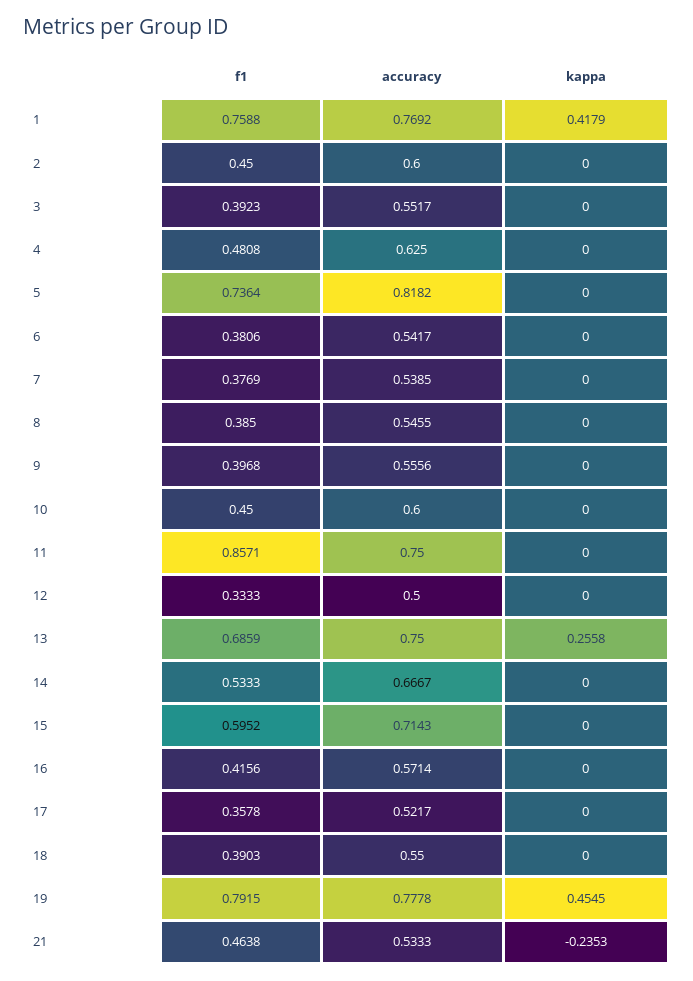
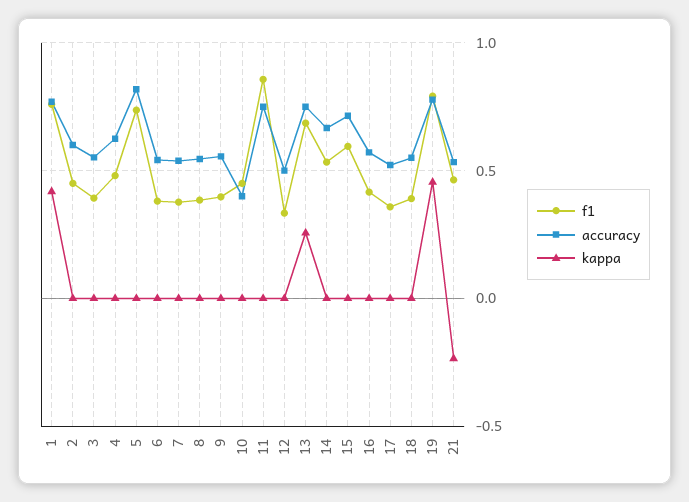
accuracy, 10: 0.6 -> 0.4

